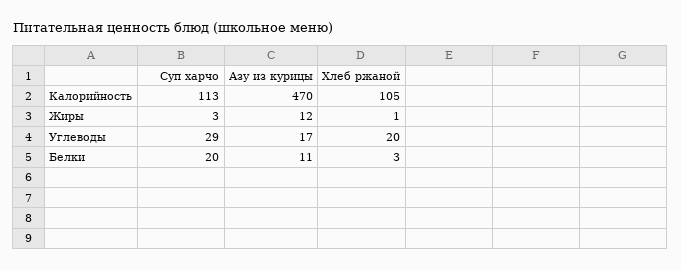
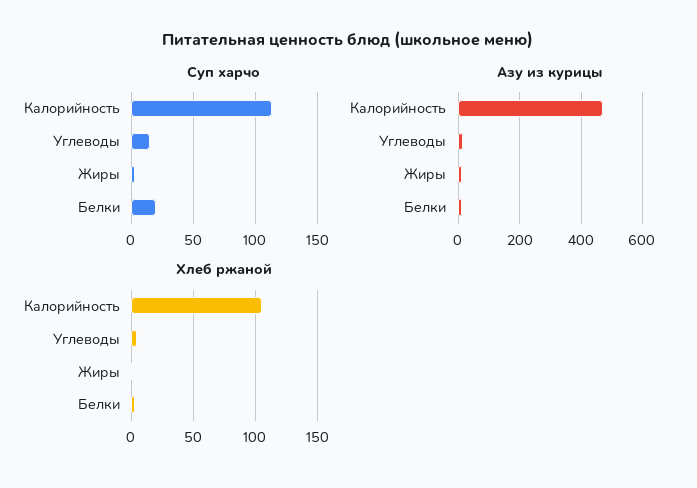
Суп харчо, Углеводы: 29 -> 15
Хлеб ржаной, Углеводы: 20 -> 5

